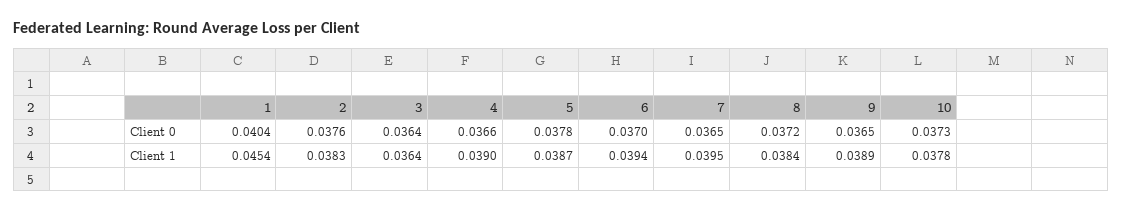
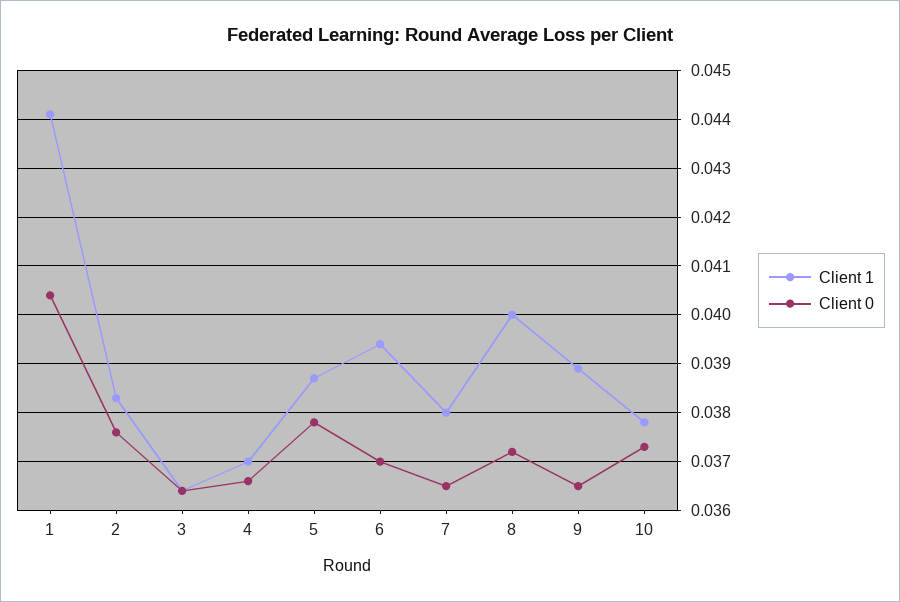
Client 1, 1: 0.0454 -> 0.044
Client 1, 4: 0.039 -> 0.037
Client 1, 7: 0.0395 -> 0.038
Client 1, 8: 0.0384 -> 0.04

